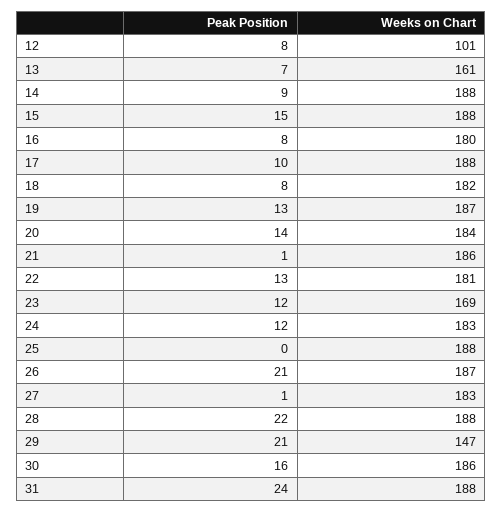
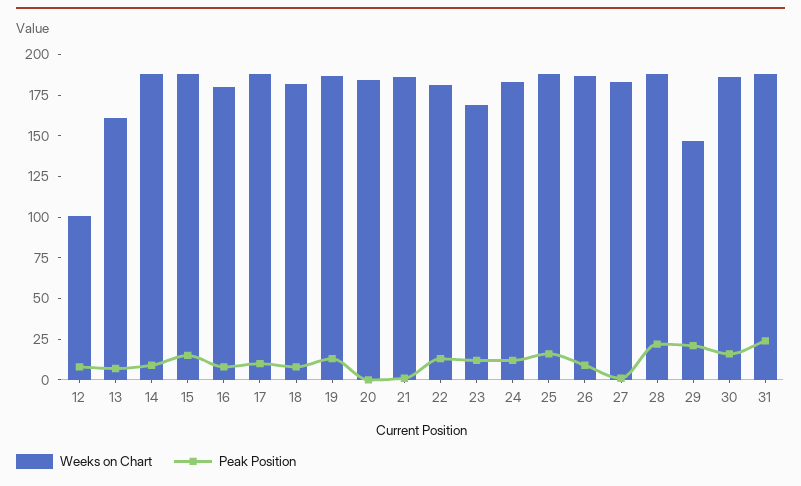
Peak Position, 20: 14 -> 0
Peak Position, 25: 0 -> 15
Peak Position, 26: 21 -> 10

